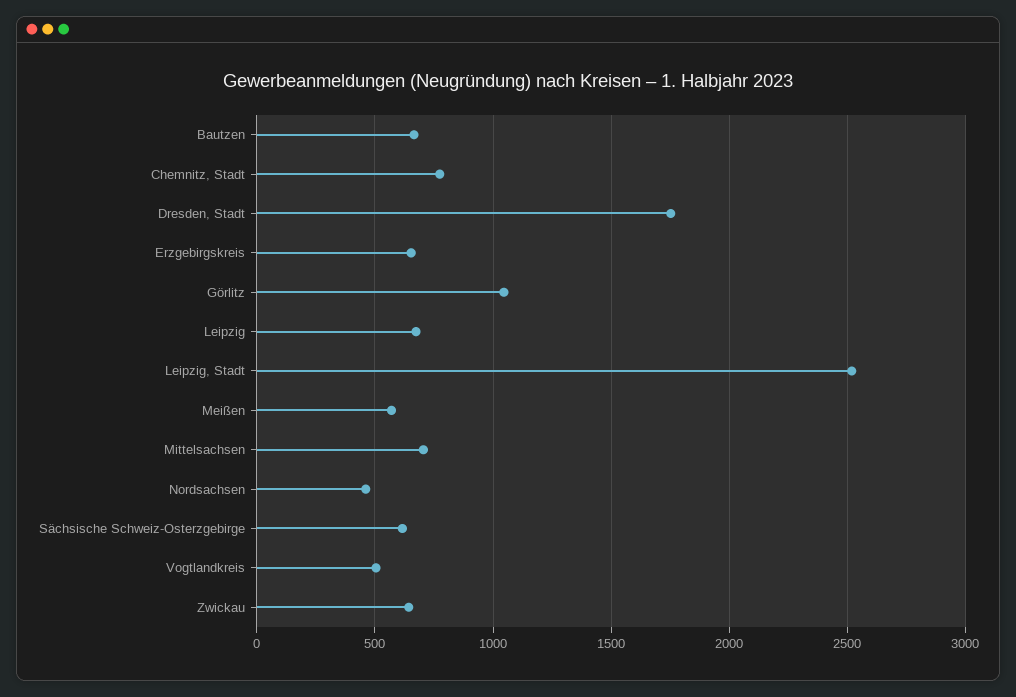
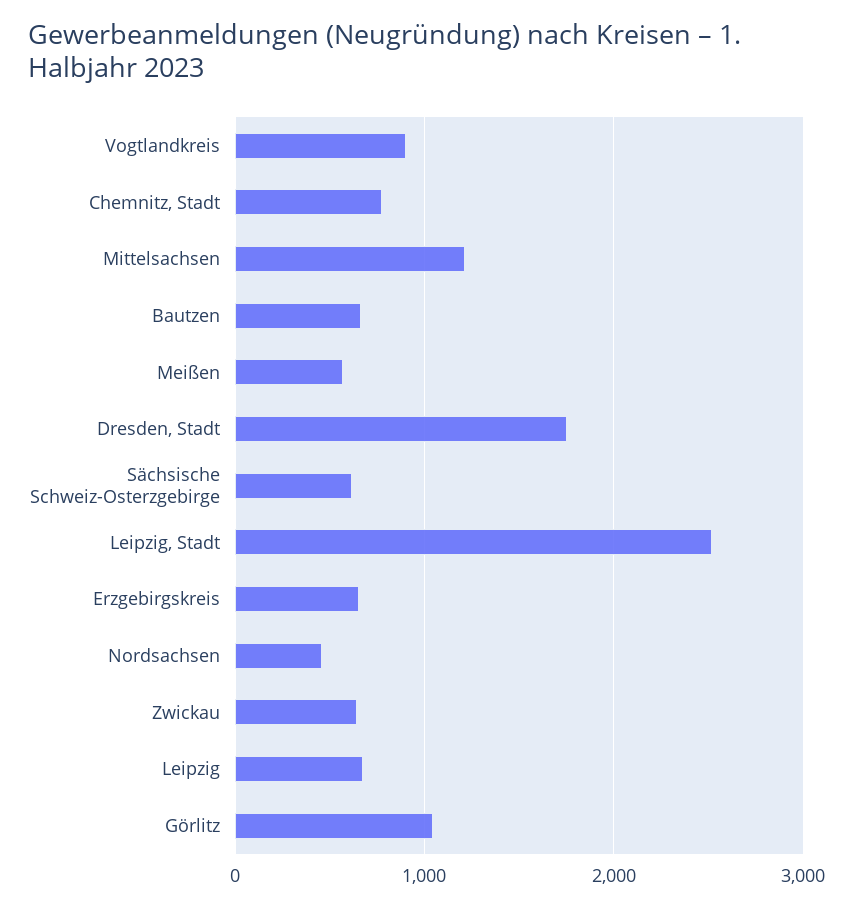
Mittelsachsen: 700 -> 1200
Vogtlandkreis: 500 -> 900

